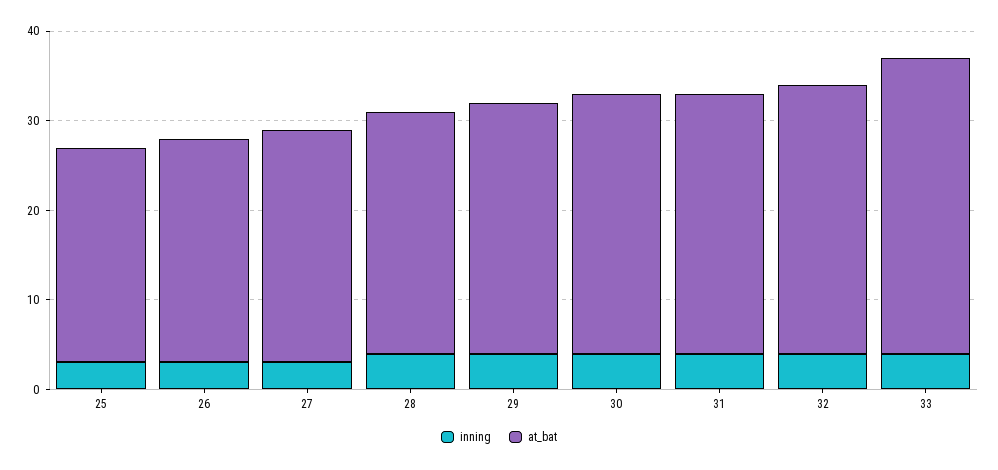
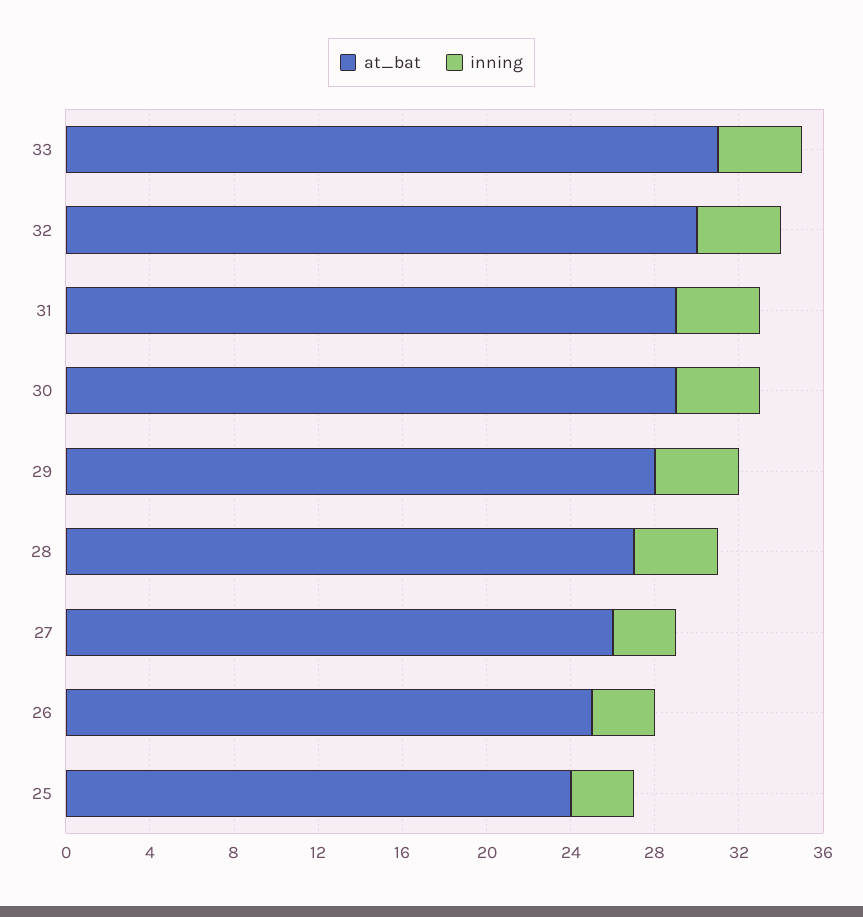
at_bat, 33: 33 -> 31

